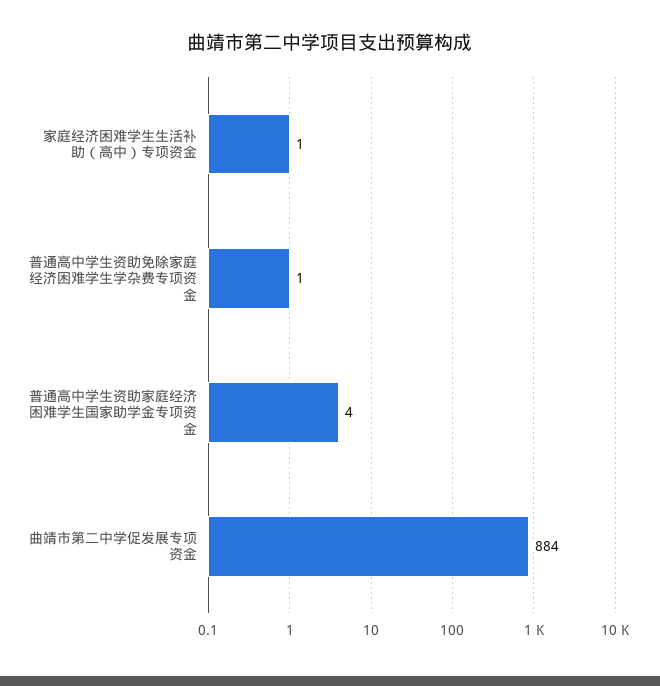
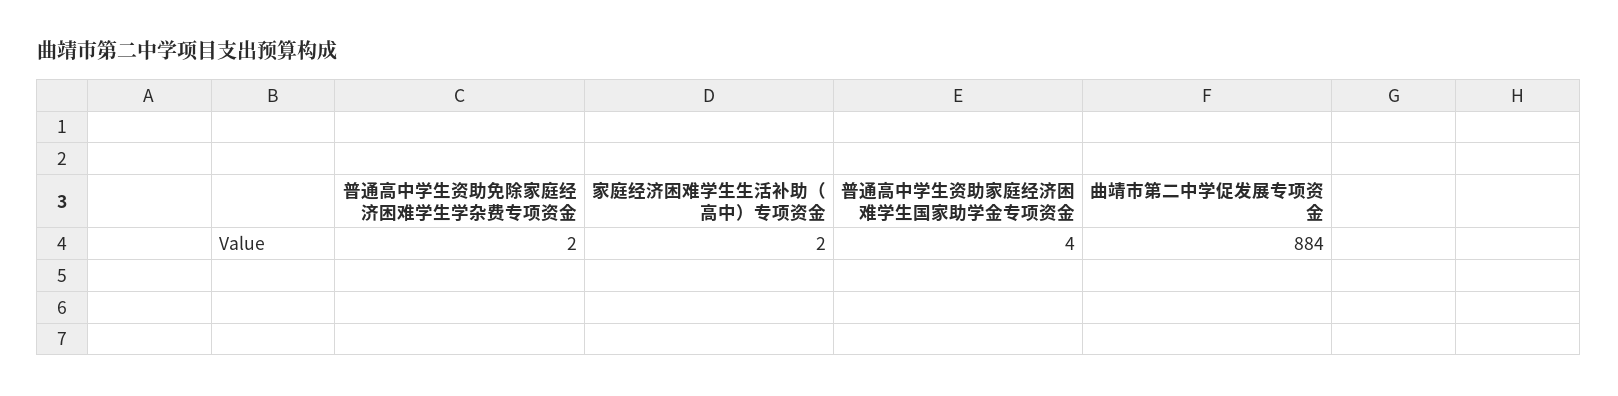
家庭经济困难学生生活补助（高中）专项资金: 1 -> 2
普通高中学生资助免除家庭经济困难学生学杂费专项资金: 1 -> 2

